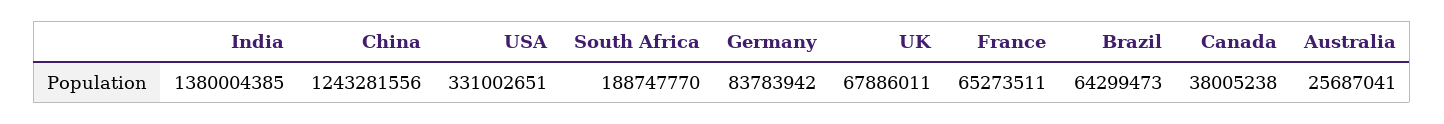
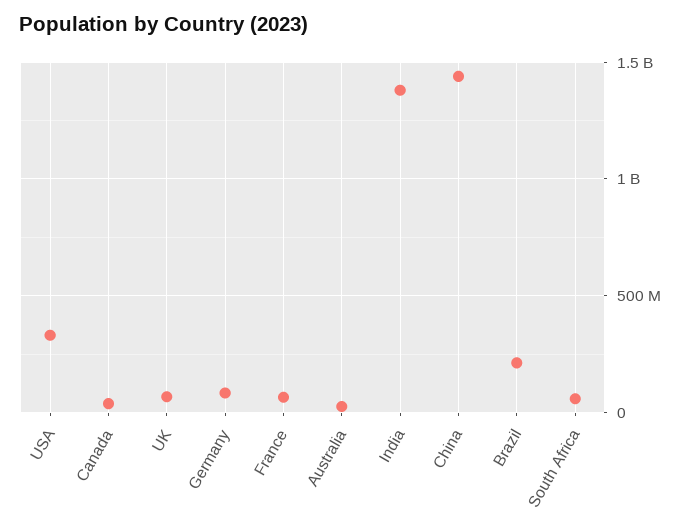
China: 1243281556 -> 1450000000
South Africa: 188747770 -> 50000000
Brazil: 64299473 -> 200000000

